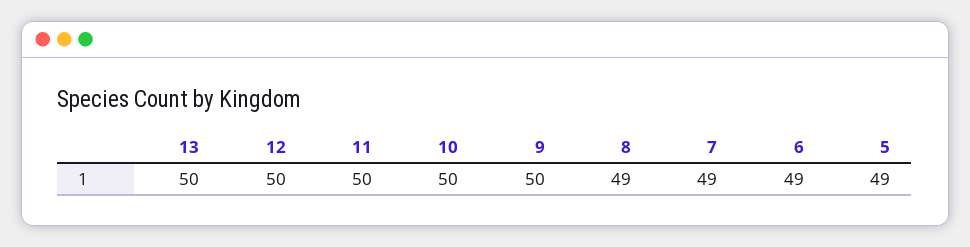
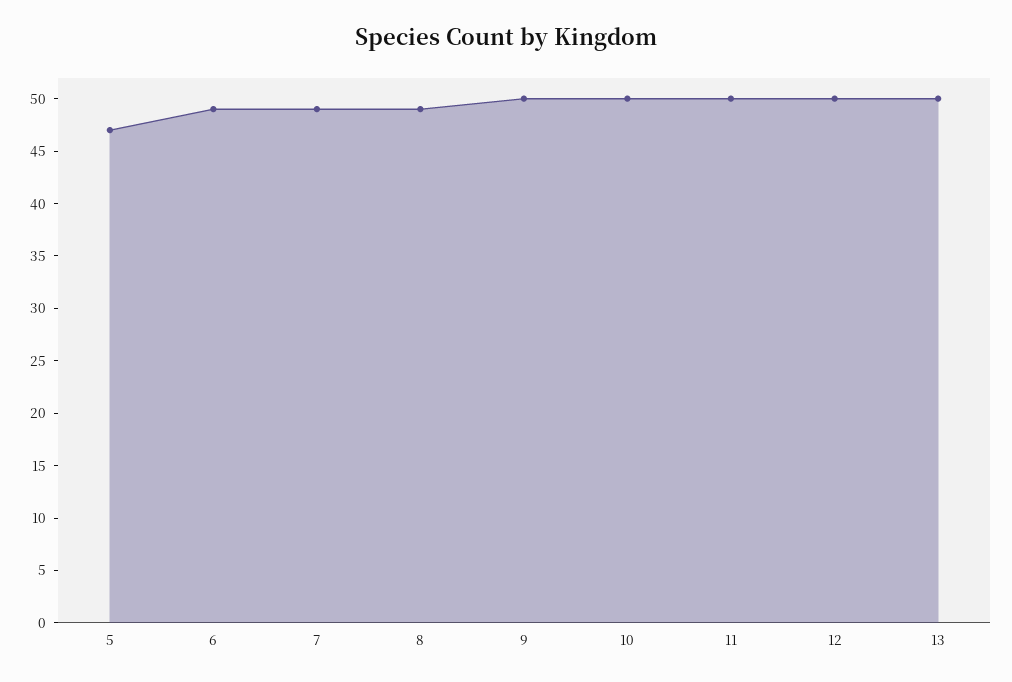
5: 49 -> 47

